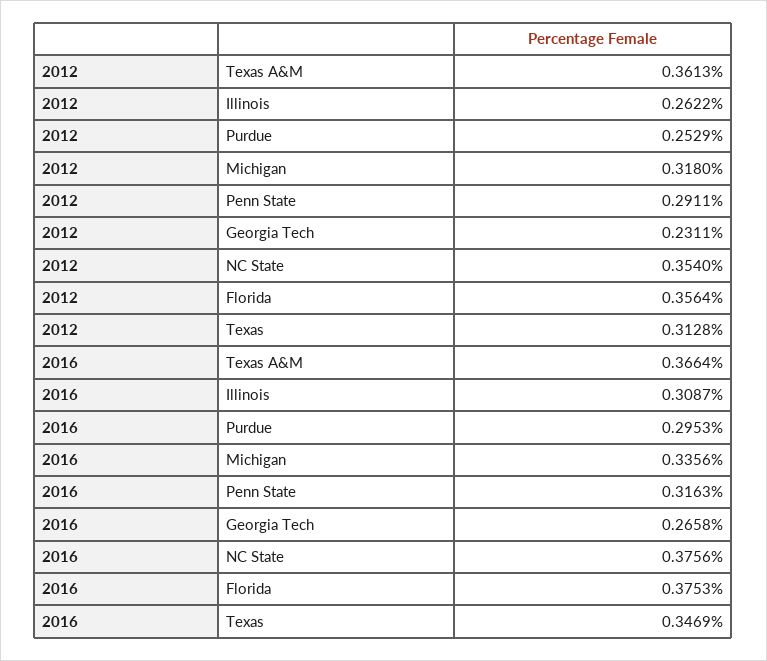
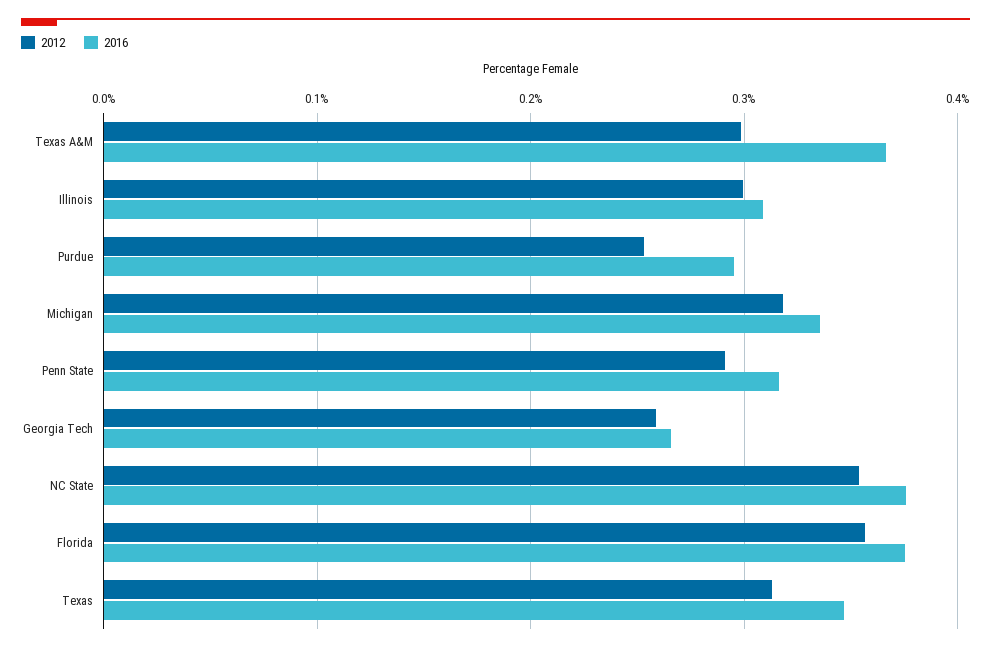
2012, Texas A&M: 0.3613 -> 0.3
2012, Illinois: 0.2622 -> 0.3
2012, Georgia Tech: 0.2311 -> 0.26

